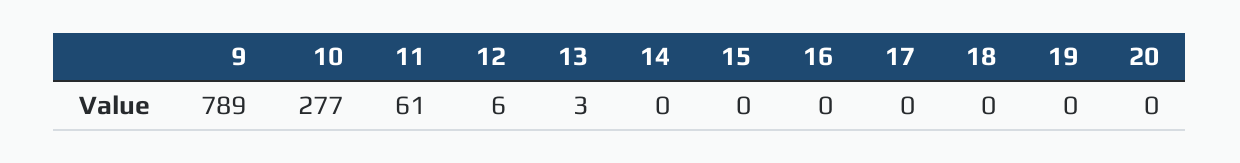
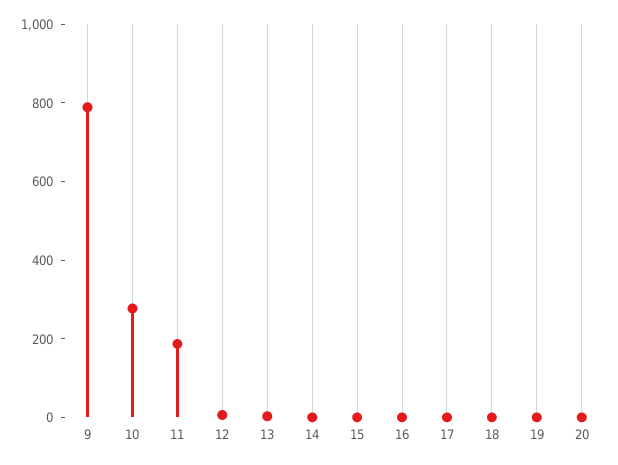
11: 61 -> 200

